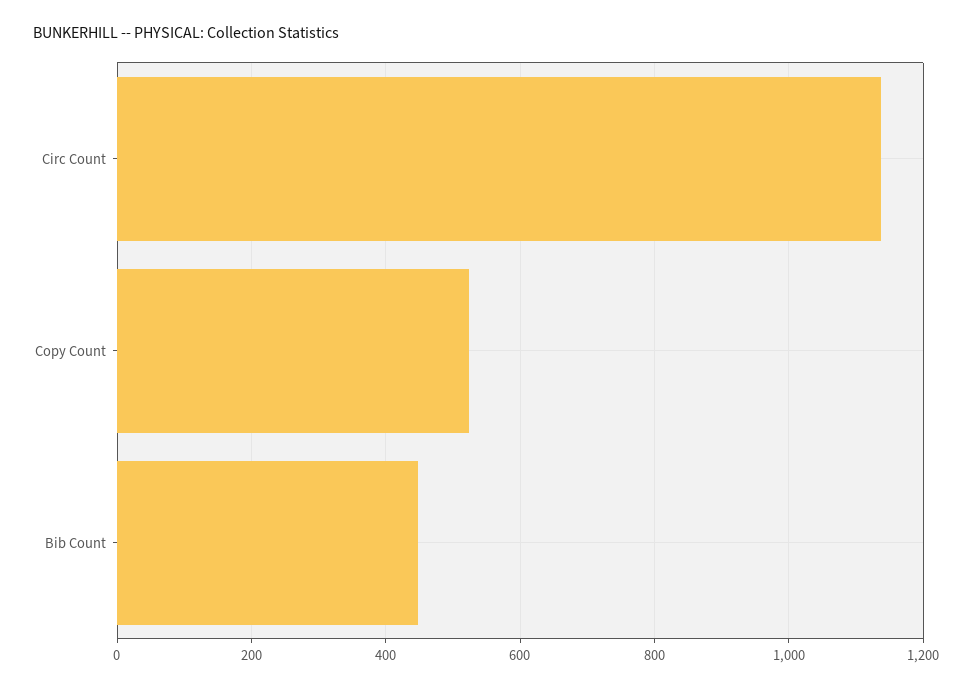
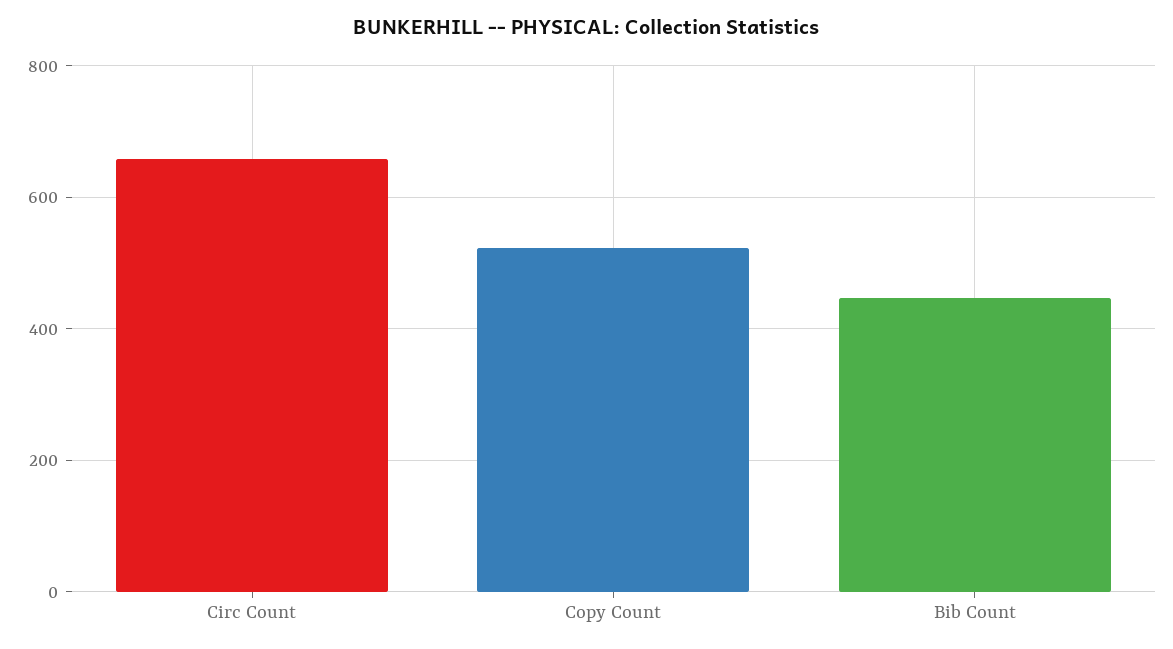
Circ Count: 1140 -> 660

